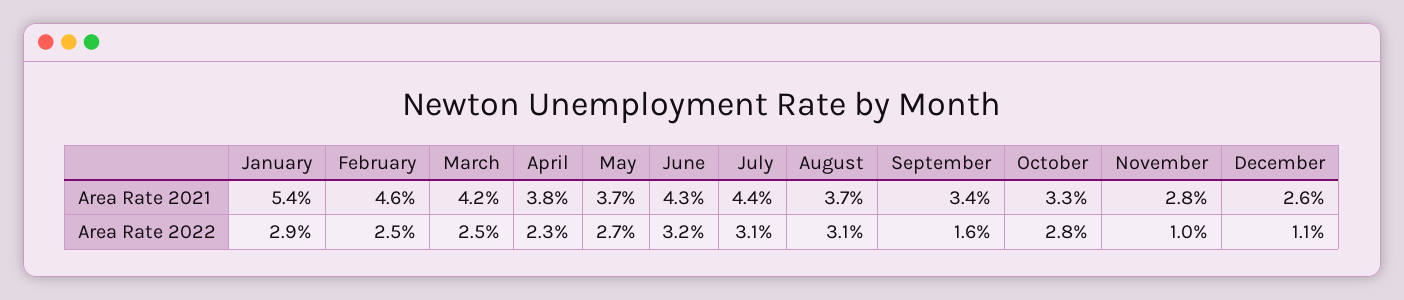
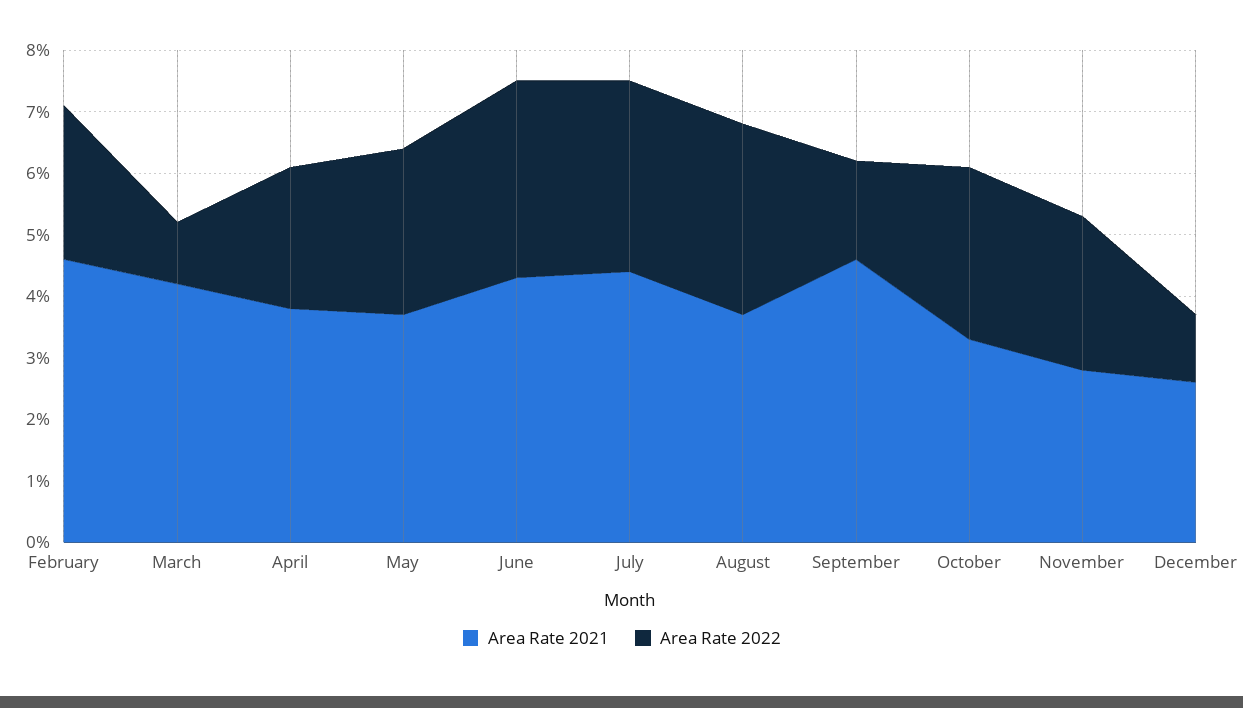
Area Rate 2021, January: 5.4 -> none
Area Rate 2021, September: 3.4 -> 4.5
Area Rate 2022, January: 2.9 -> none
Area Rate 2022, March: 2.5 -> 1
Area Rate 2022, November: 1 -> 2.5

